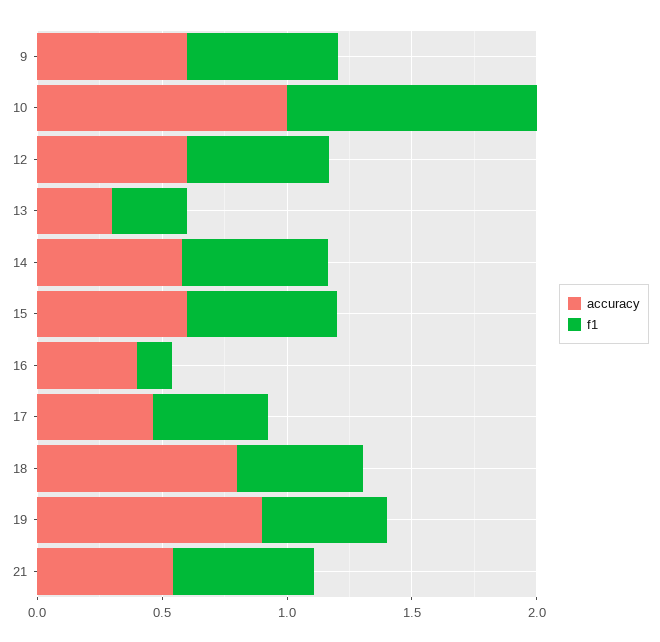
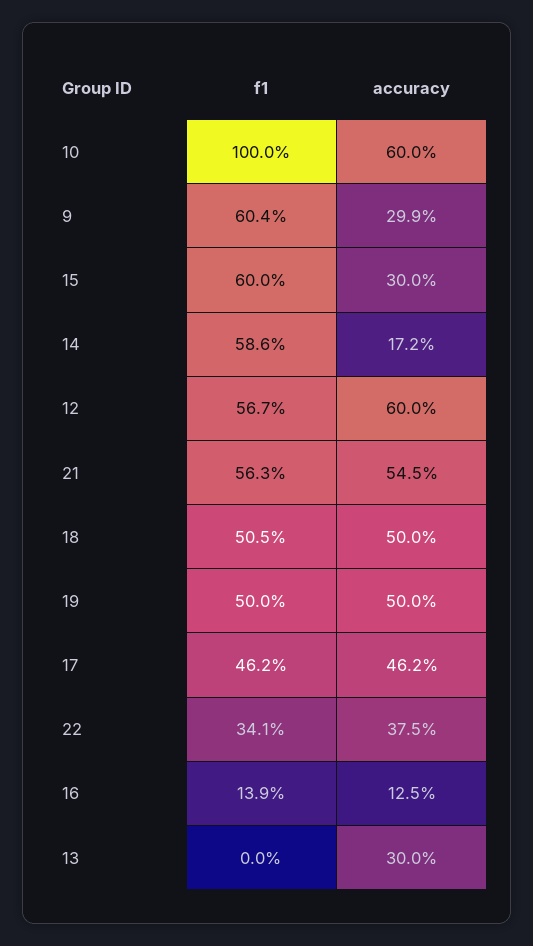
accuracy, 9: 0.6 -> 0.299
accuracy, 10: 1 -> 0.6
f1, 13: 0.3 -> 0
accuracy, 14: 0.6 -> 0.172
accuracy, 15: 0.6 -> 0.3
accuracy, 16: 0.4 -> 0.125
accuracy, 18: 0.8 -> 0.5
accuracy, 19: 0.9 -> 0.5
f1, 22: none -> 0.341
accuracy, 22: none -> 0.375

